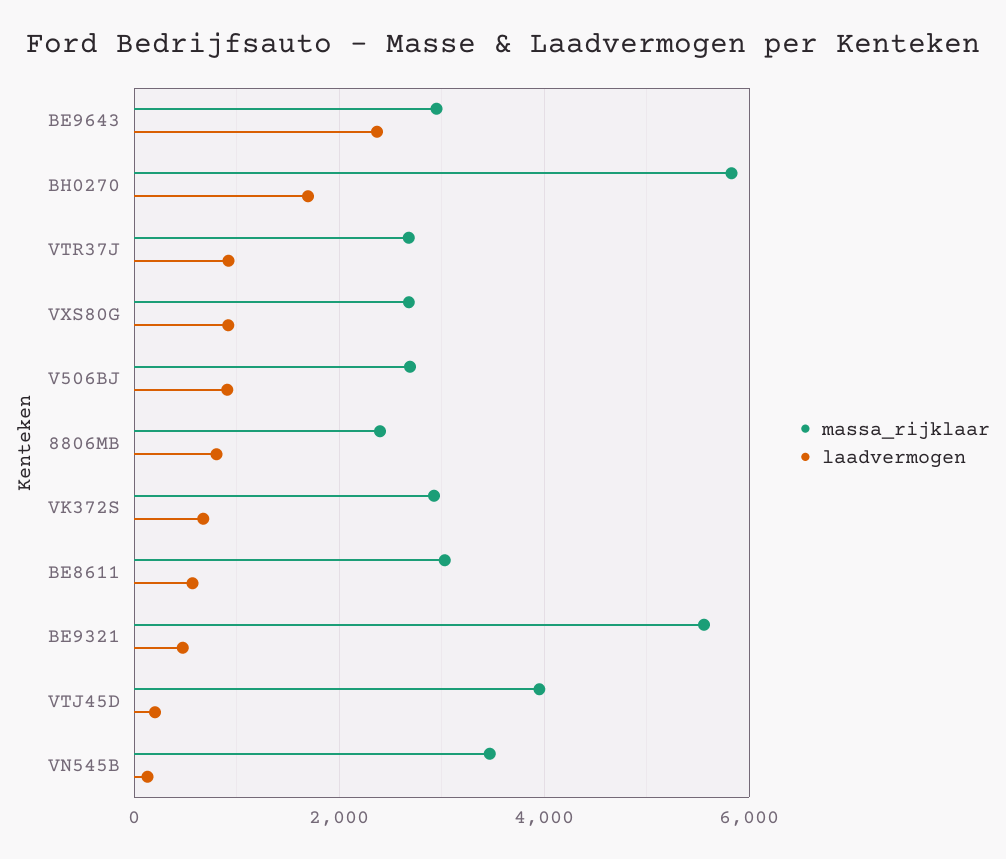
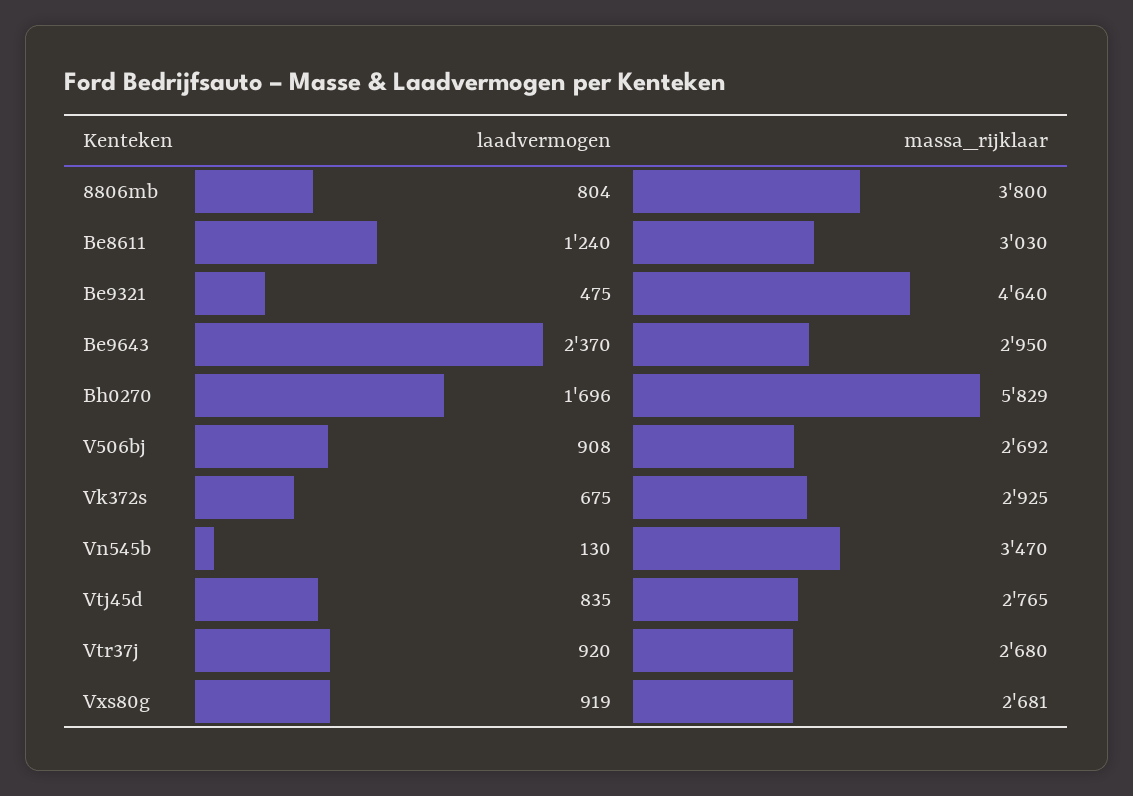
massa_rijklaar, 8806MB: 2400 -> 3800
laadvermogen, BE8611: 600 -> 1240
massa_rijklaar, BE9321: 5600 -> 4640
massa_rijklaar, VTJ45D: 4000 -> 2765
laadvermogen, VTJ45D: 200 -> 835

